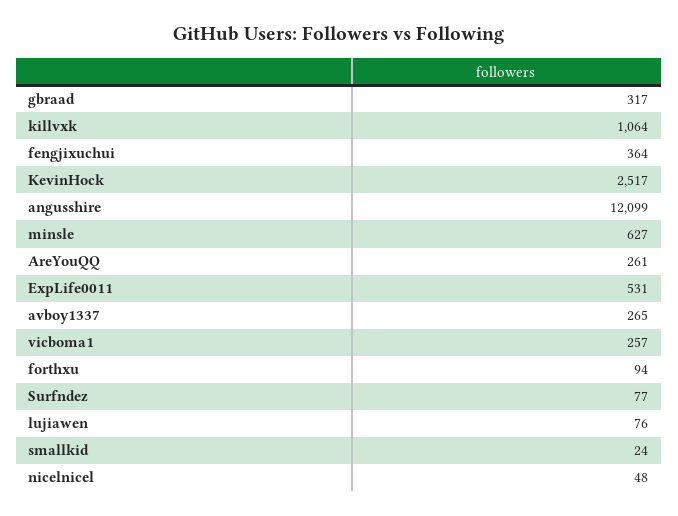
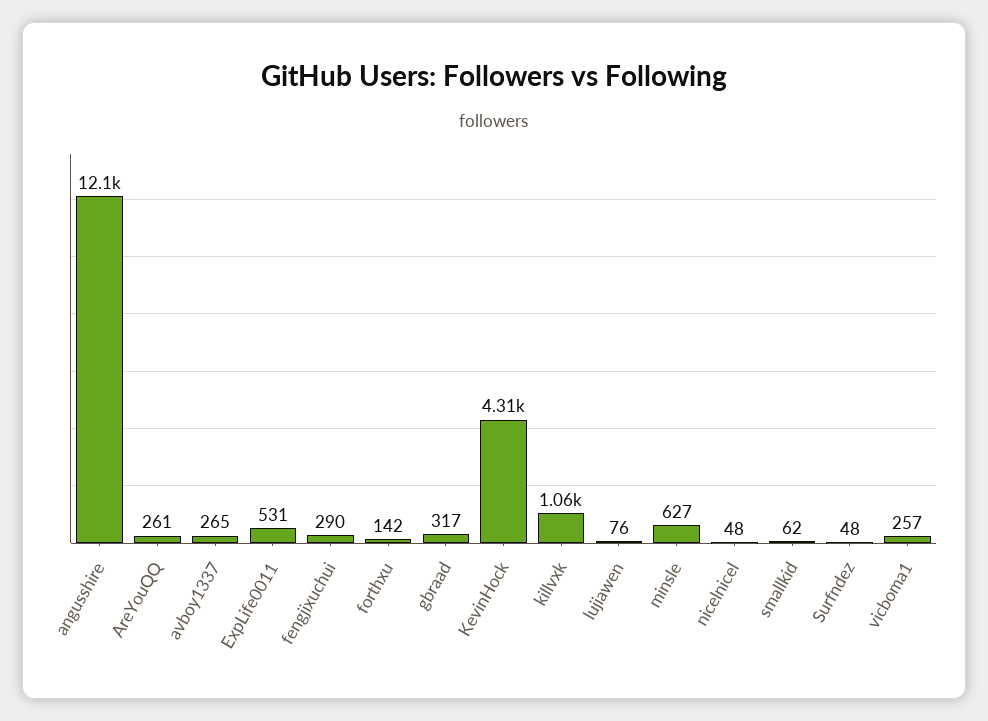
fengjixuchui: 364 -> 290
KevinHock: 2517 -> 4310
forthxu: 94 -> 142
Surfndez: 77 -> 48
smallkid: 24 -> 62

